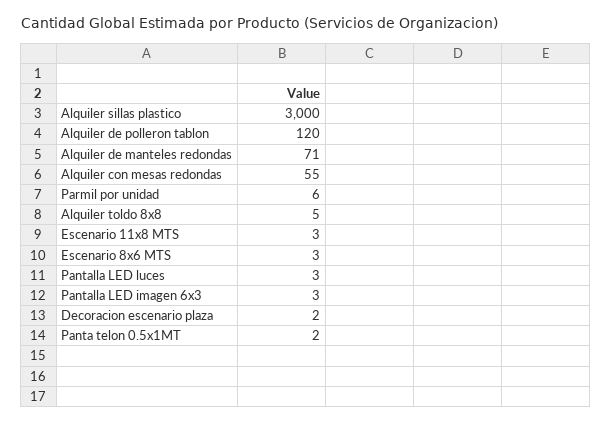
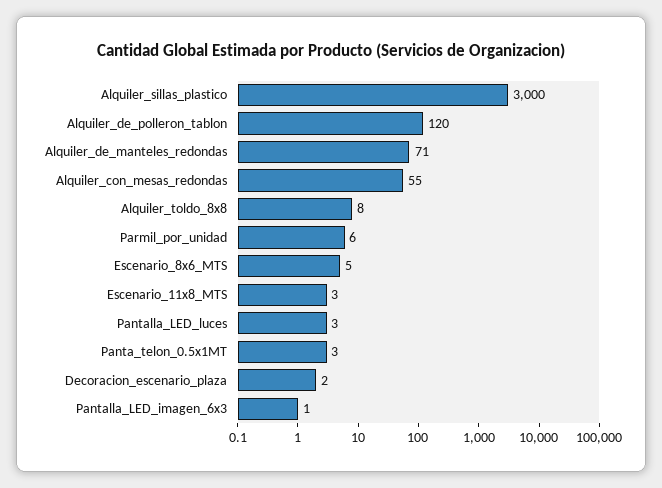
Alquiler toldo 8x8: 5 -> 8
Escenario 8x6 MTS: 3 -> 5
Pantalla LED imagen 6x3: 3 -> 1
Panta telon 0.5x1MT: 2 -> 3

